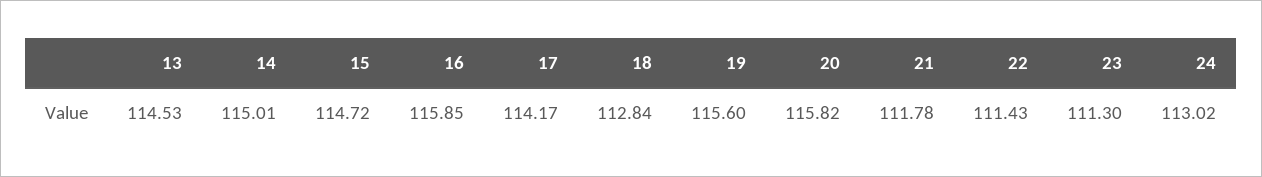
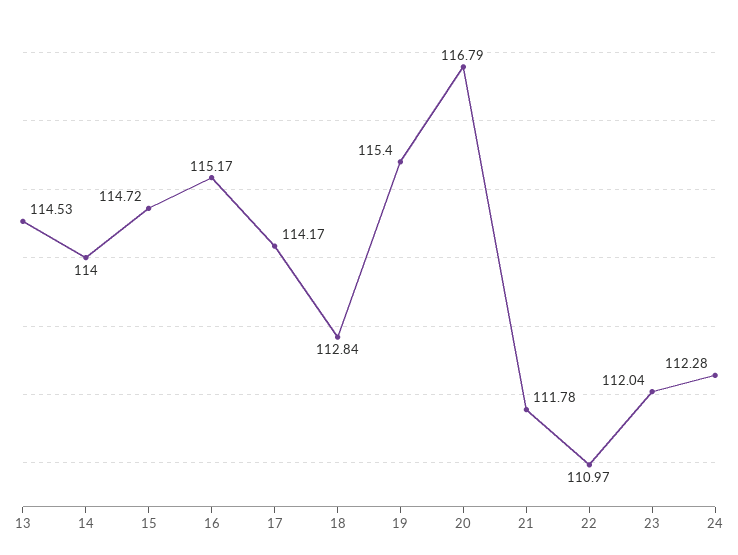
14: 115.01 -> 114
16: 115.85 -> 115.17
19: 115.6 -> 115.4
20: 115.82 -> 116.79
22: 111.43 -> 110.97
23: 111.3 -> 112.04
24: 113.02 -> 112.28

